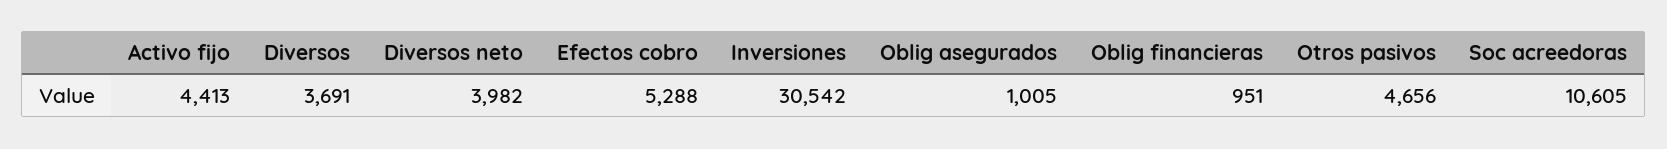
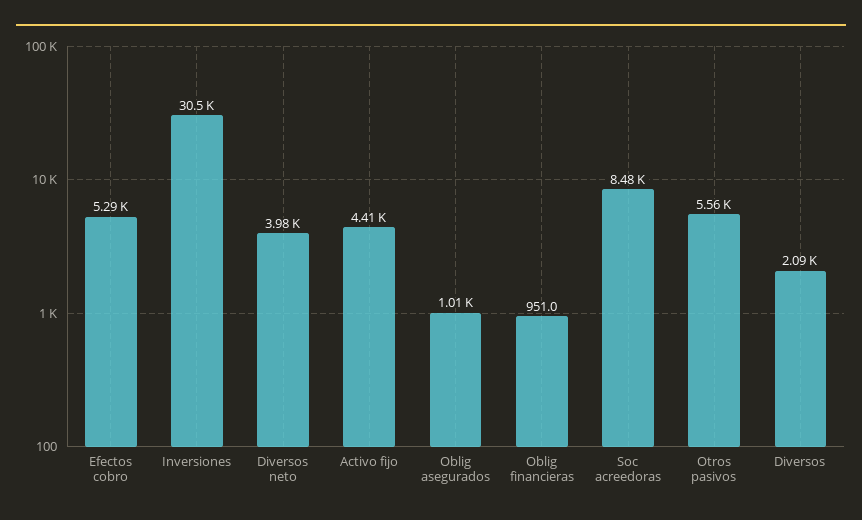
Diversos: 3691 -> 2090
Otros pasivos: 4656 -> 5560
Soc acreedoras: 10605 -> 8480

